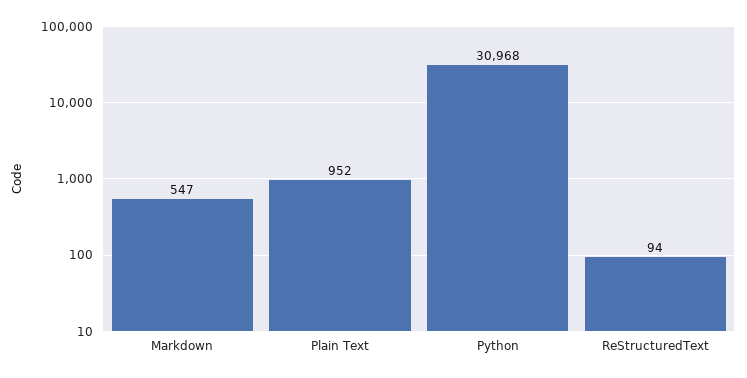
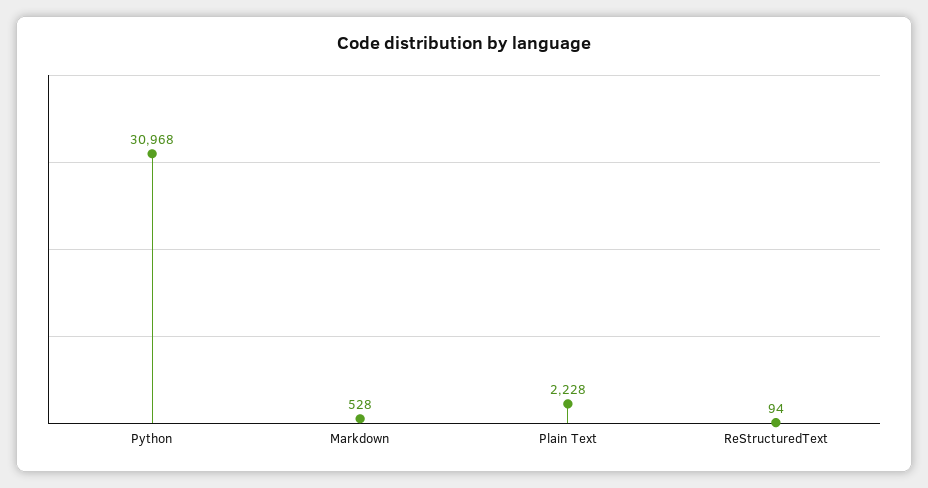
Markdown: 547 -> 528
Plain Text: 952 -> 2228

